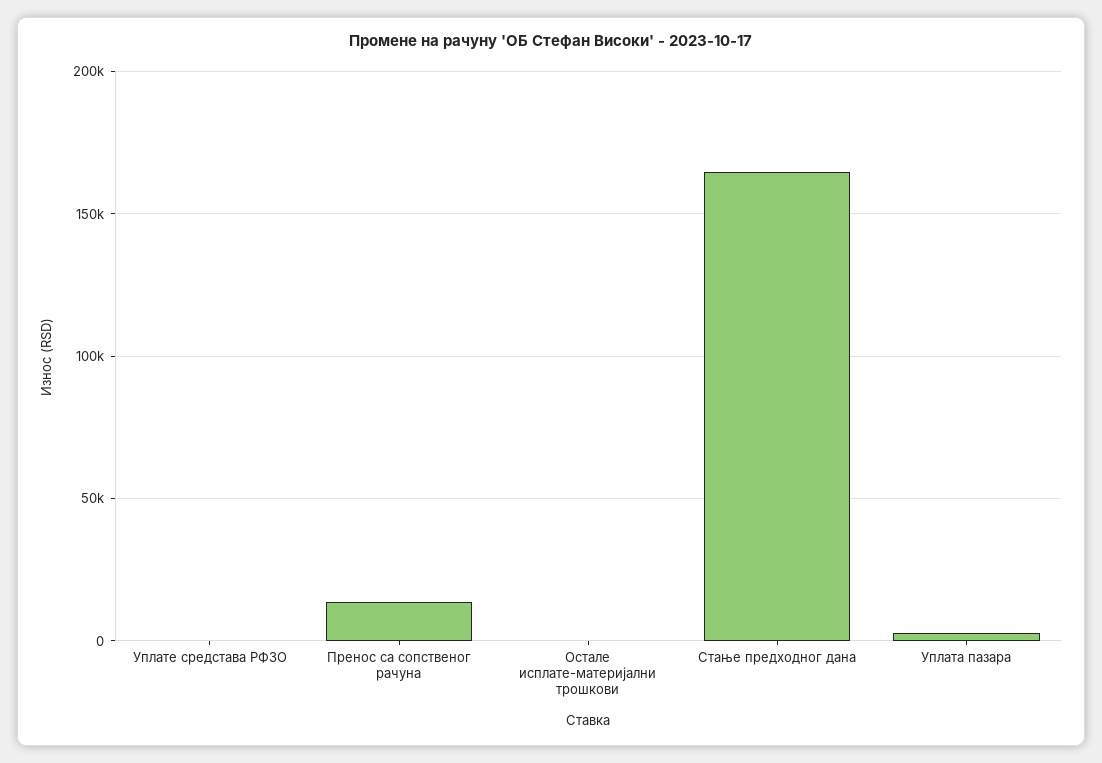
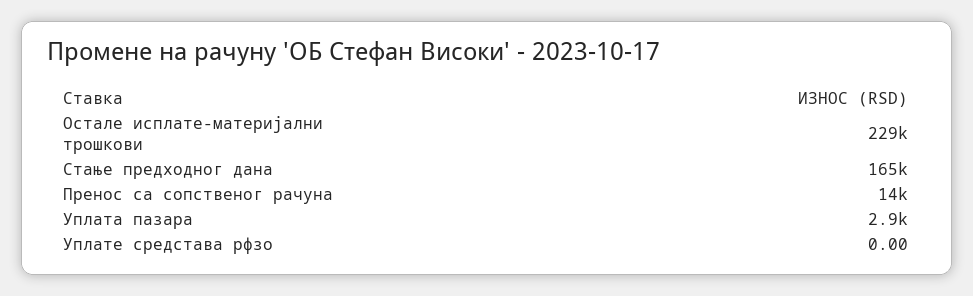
Остале исплате-материјални трошкови: 0 -> 229000

